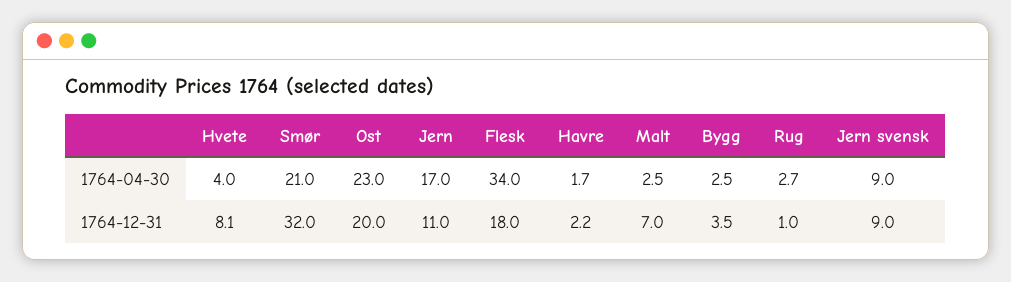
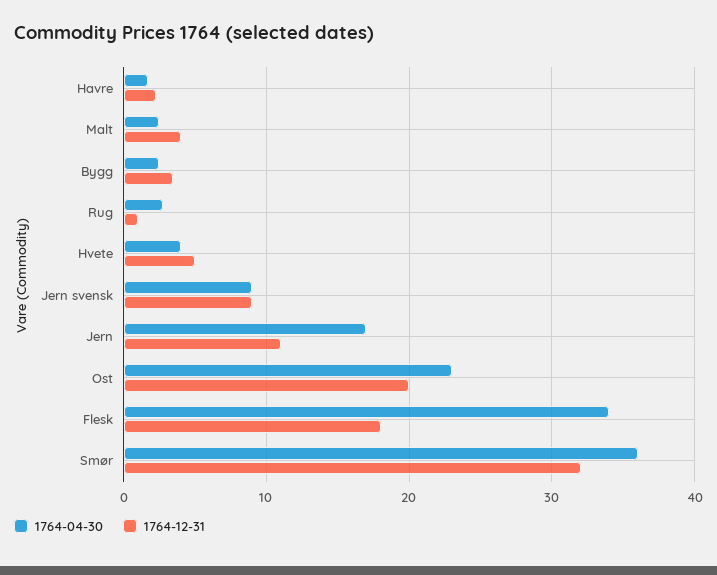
1764-04-30, Smør: 21 -> 36
1764-12-31, Hvete: 8.1 -> 5
1764-12-31, Malt: 7 -> 4

